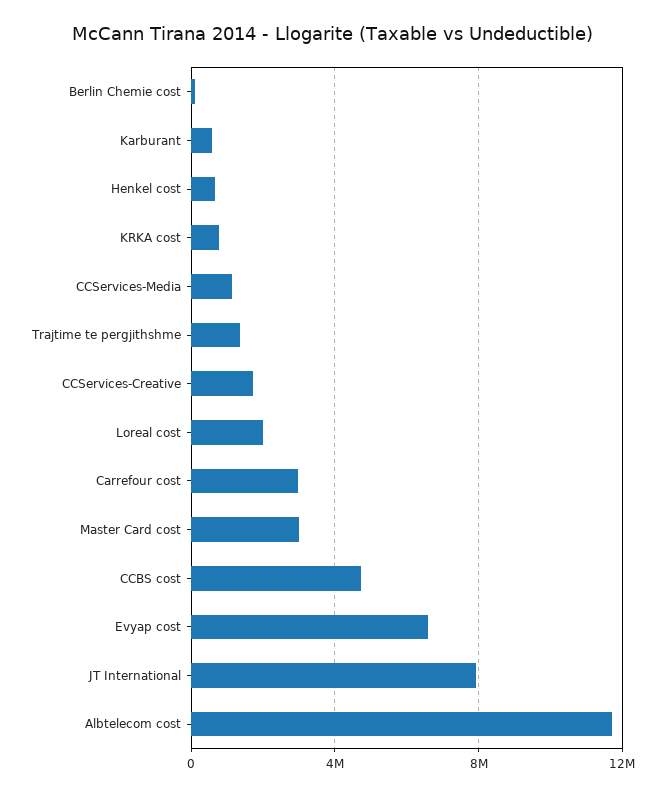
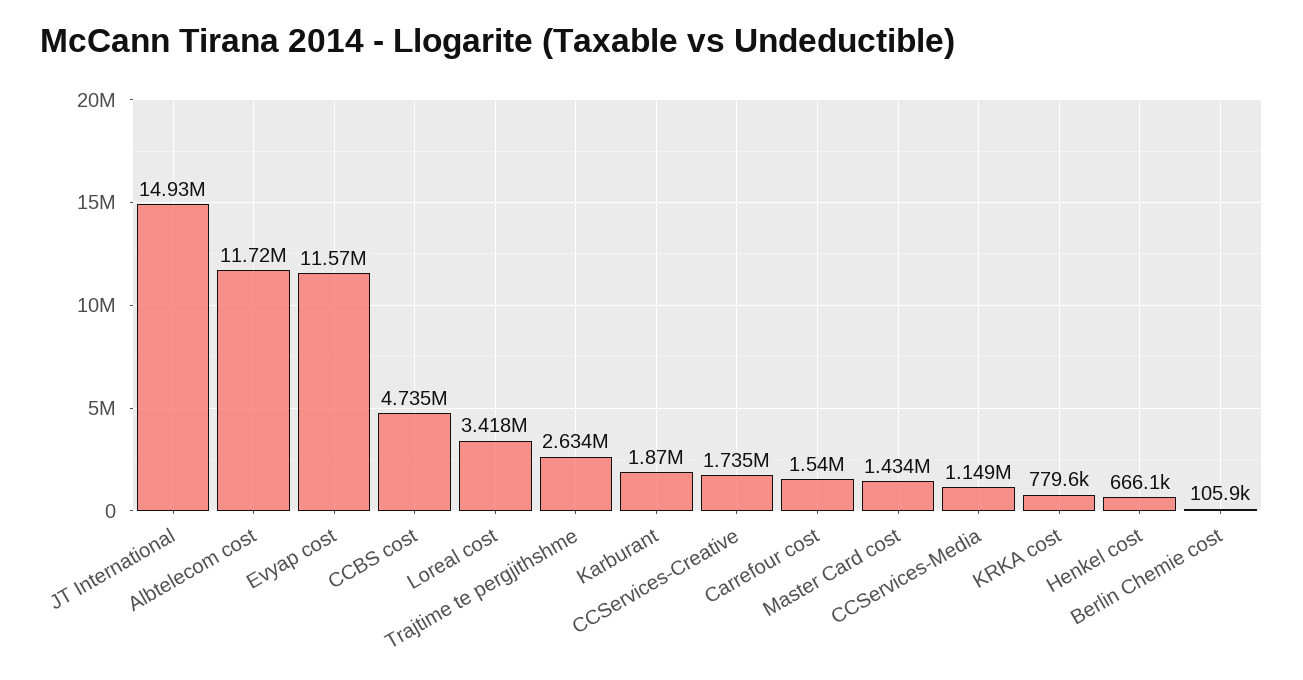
Karburant: 500000 -> 1870000
Trajtime te pergjithshme: 1500000 -> 2634000
Loreal cost: 2000000 -> 3418000
Carrefour cost: 3000000 -> 1540000
Master Card cost: 3000000 -> 1434000
Evyap cost: 6500000 -> 11570000
JT International: 8000000 -> 14930000

